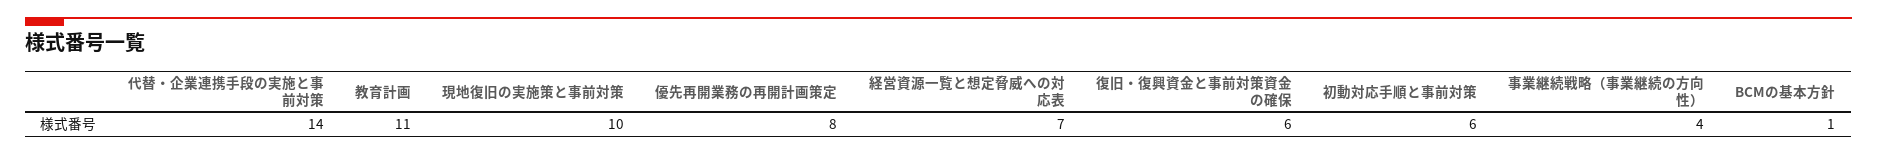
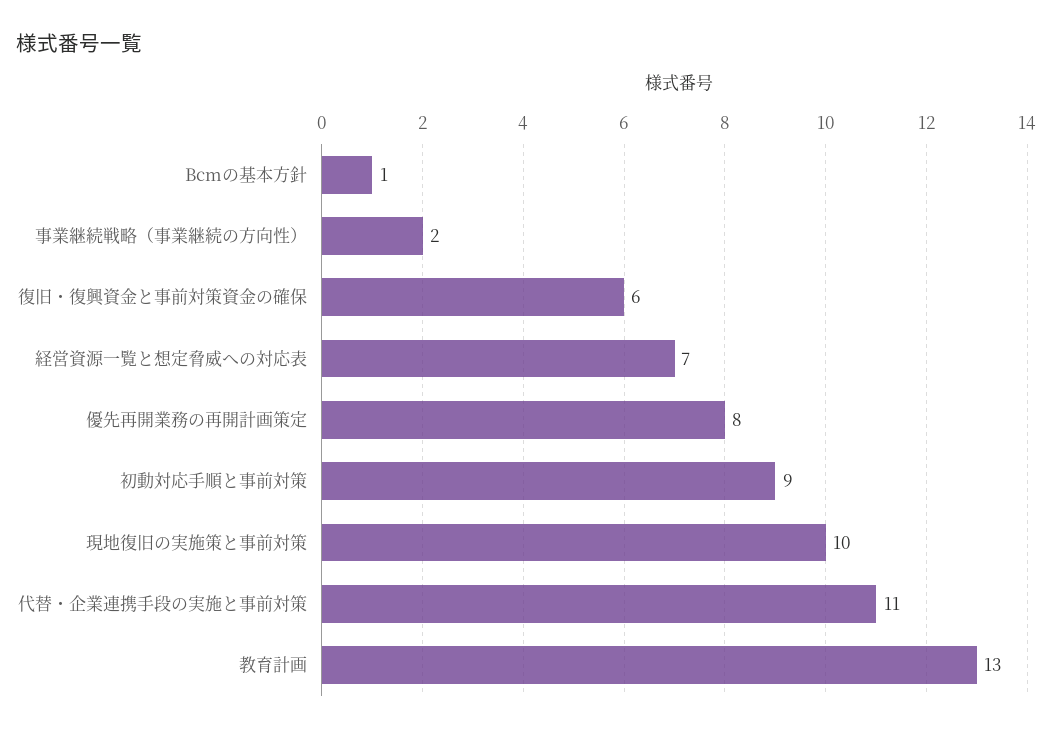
代替・企業連携手段の実施と事前対策: 14 -> 11
教育計画: 11 -> 13
初動対応手順と事前対策: 6 -> 9
事業継続戦略（事業継続の方向性）: 4 -> 2

